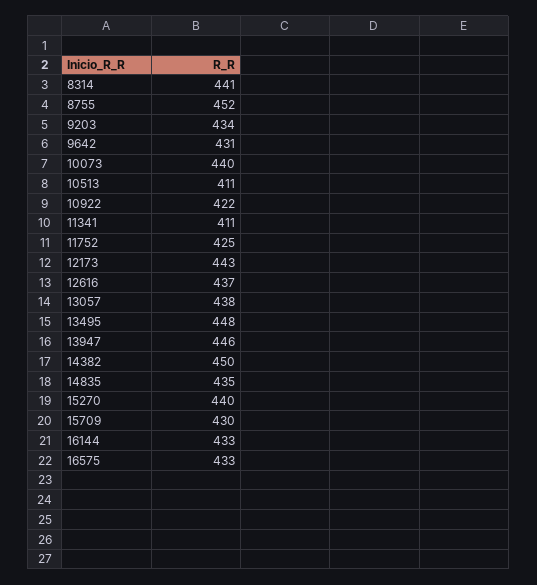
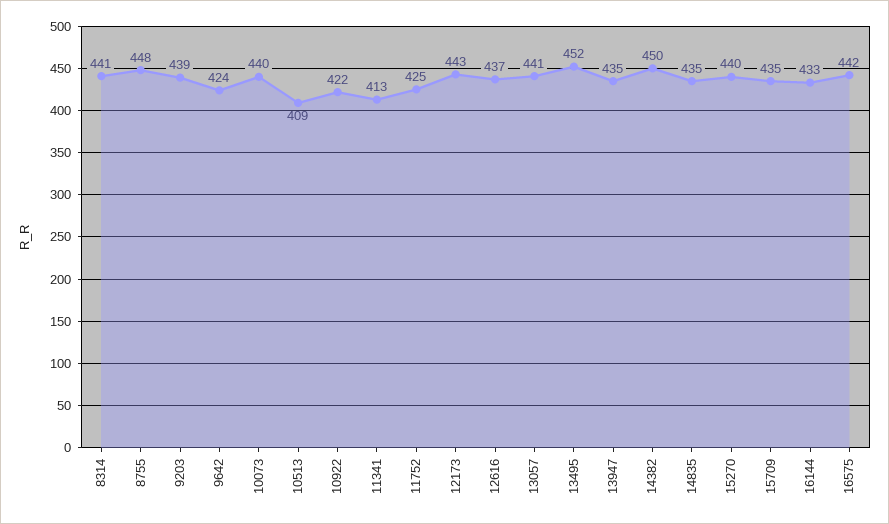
8755: 452 -> 448
9203: 434 -> 439
9642: 431 -> 424
10513: 411 -> 409
11341: 411 -> 413
13057: 438 -> 441
13495: 448 -> 452
13947: 446 -> 435
15709: 430 -> 435
16575: 433 -> 442

